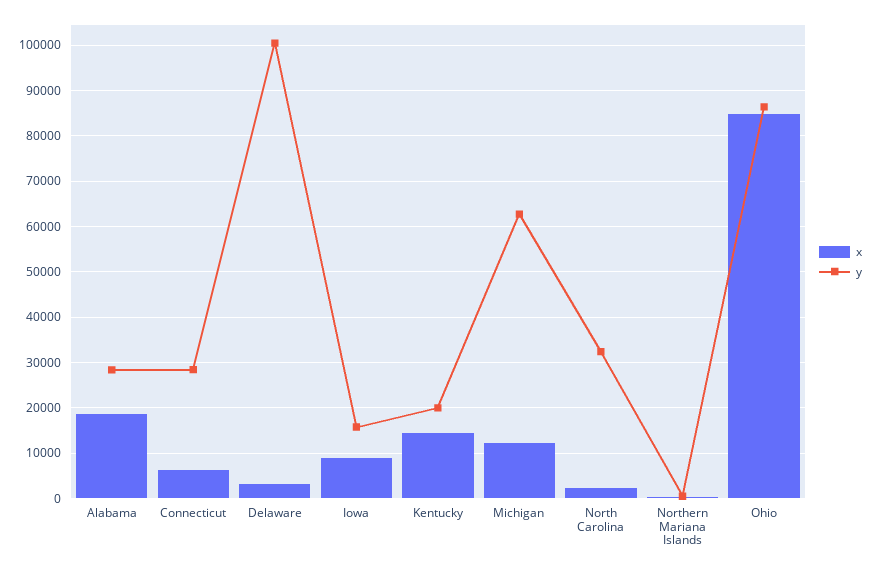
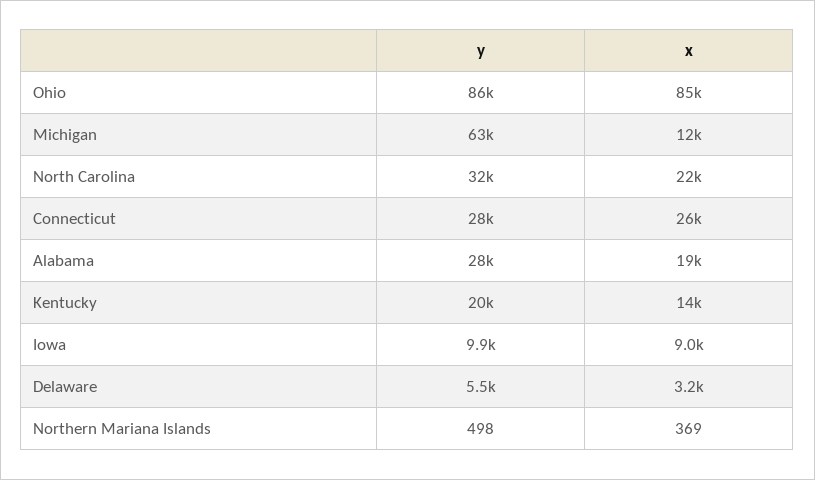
x, Connecticut: 6000 -> 26000
y, Delaware: 100000 -> 5500
y, Iowa: 16000 -> 9900
x, North Carolina: 2000 -> 22000

